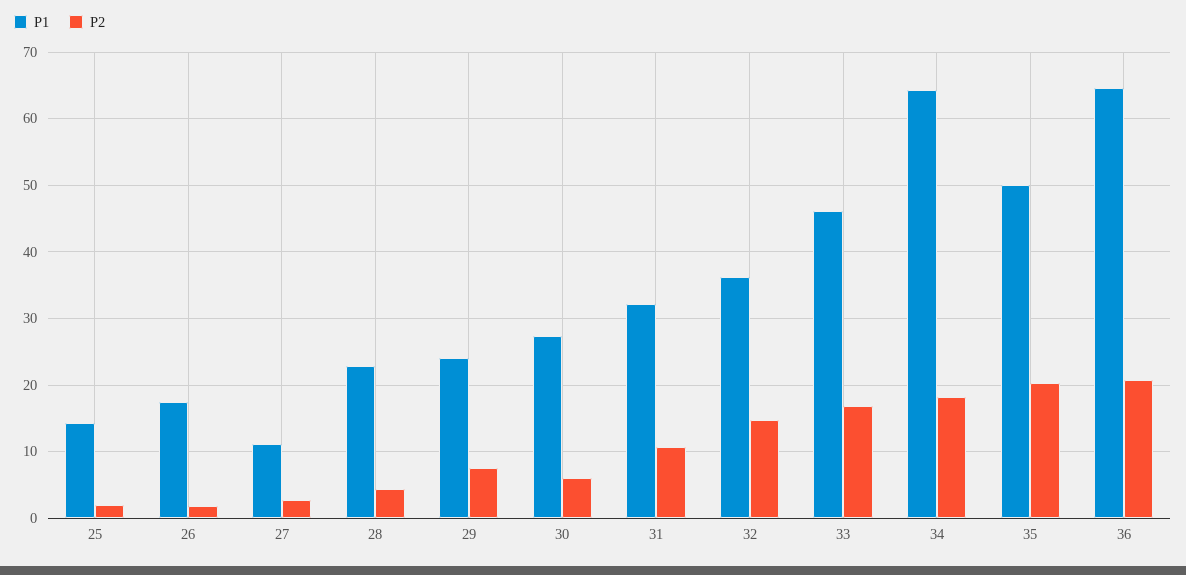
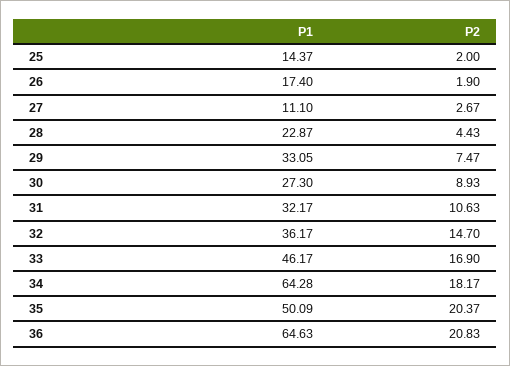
P1, 29: 24 -> 33.05
P2, 30: 6 -> 8.93

